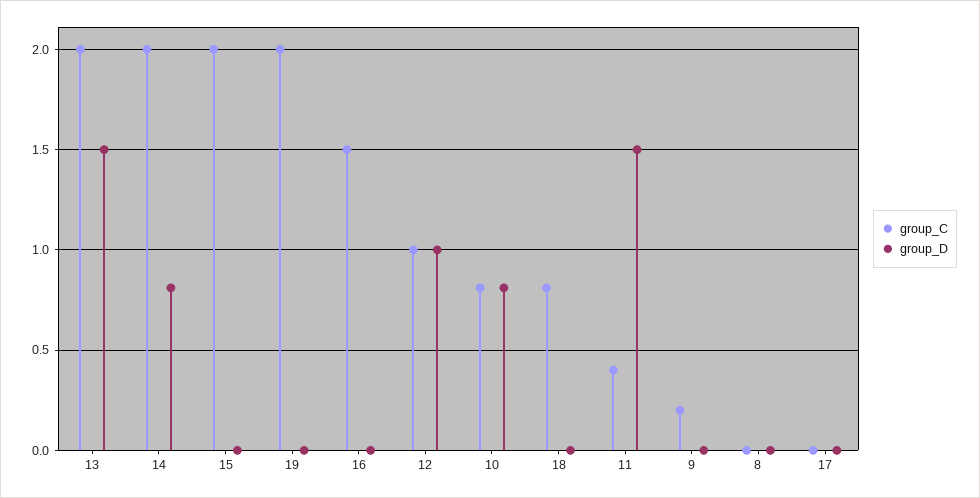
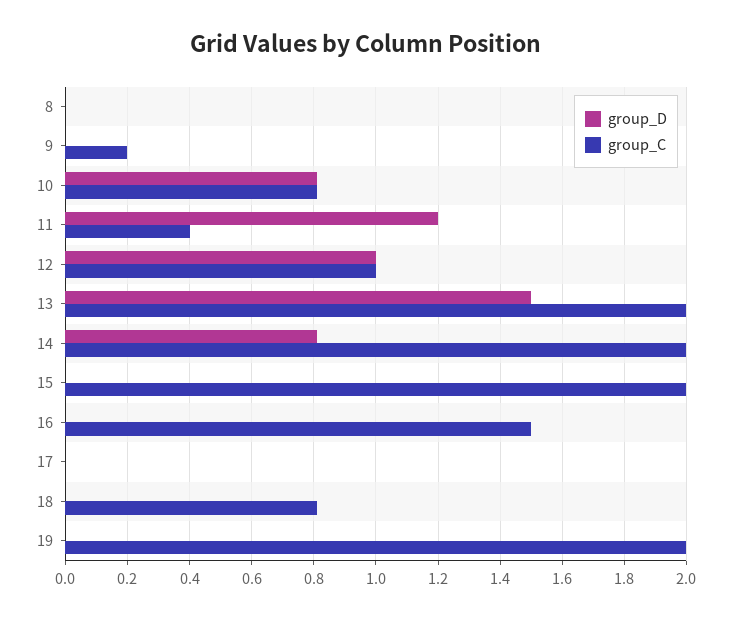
group_D, 11: 1.5 -> 1.2

